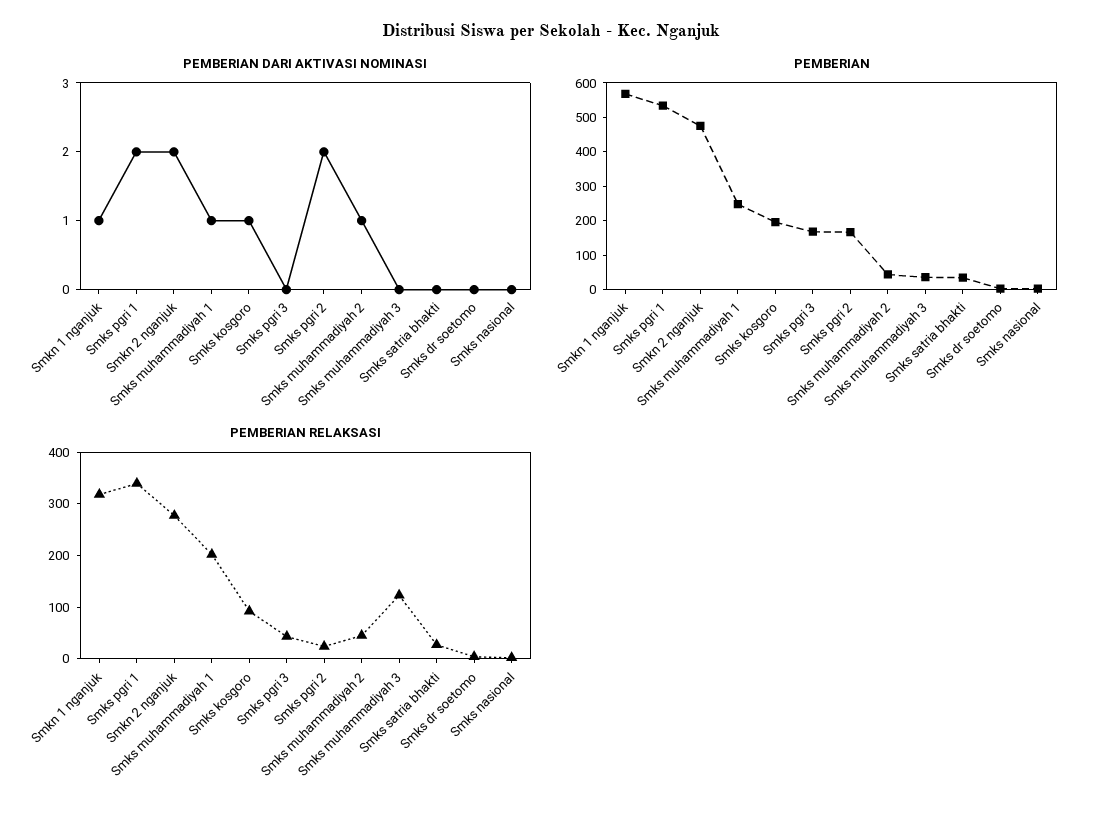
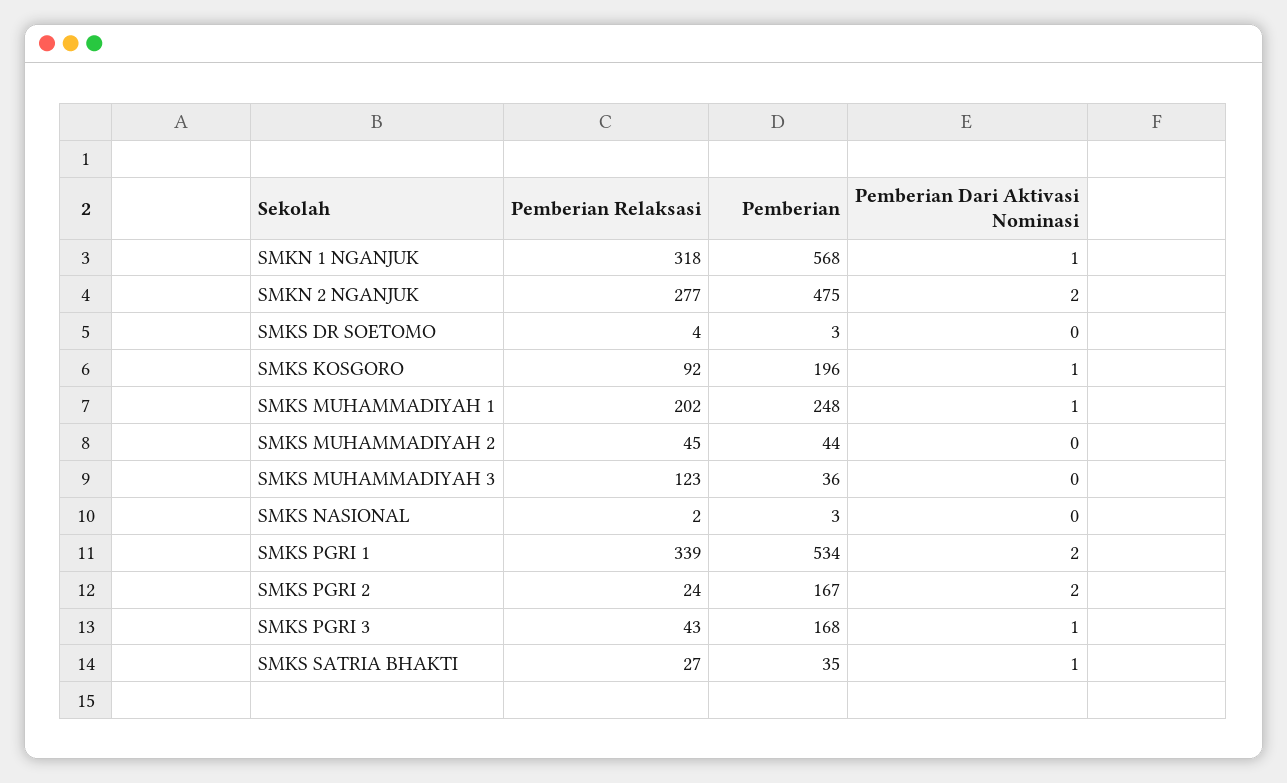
PEMBERIAN DARI AKTIVASI NOMINASI, Smks pgri 3: 0 -> 1
PEMBERIAN DARI AKTIVASI NOMINASI, Smks muhammadiyah 2: 1 -> 0
PEMBERIAN DARI AKTIVASI NOMINASI, Smks satria bhakti: 0 -> 1

